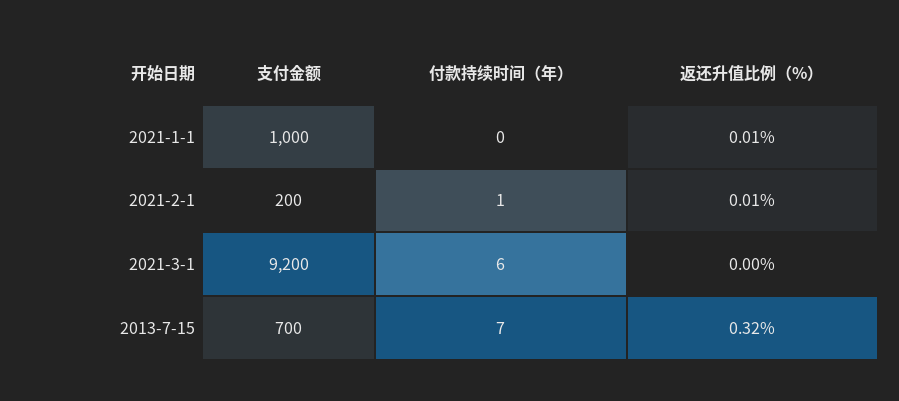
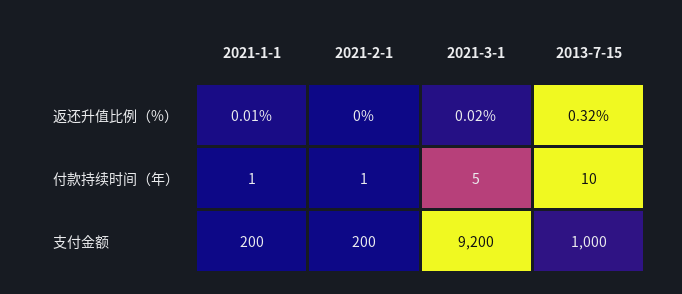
支付金额, 2021-1-1: 1000 -> 200
付款持续时间（年）, 2021-1-1: 0 -> 1
返还升值比例（%）, 2021-2-1: 0.01 -> 0
付款持续时间（年）, 2021-3-1: 6 -> 5
返还升值比例（%）, 2021-3-1: 0 -> 0.02
支付金额, 2013-7-15: 700 -> 1000
付款持续时间（年）, 2013-7-15: 7 -> 10

